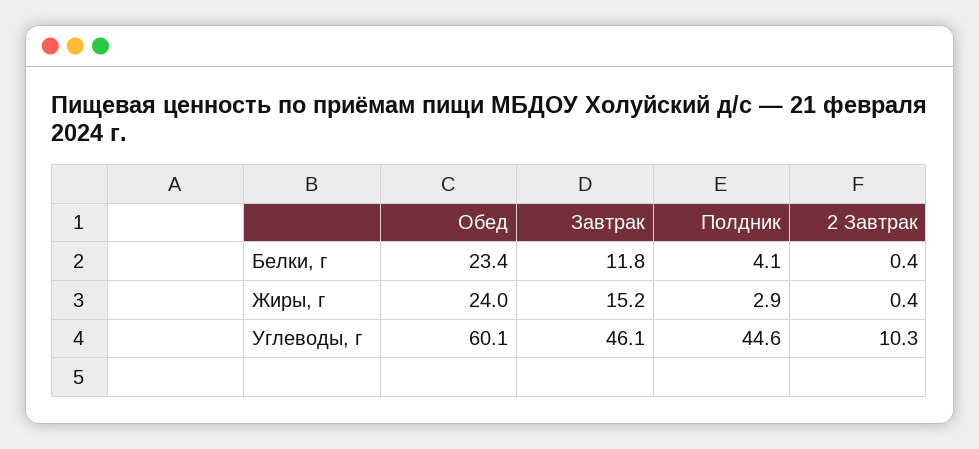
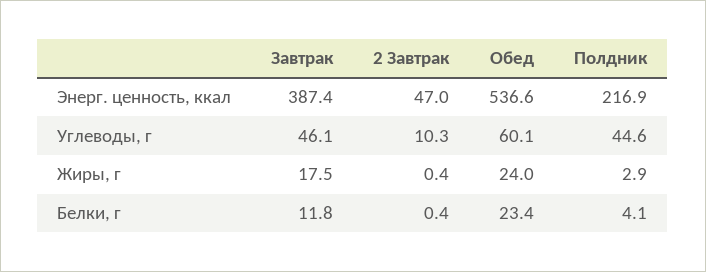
Завтрак, Жиры, г: 15.2 -> 17.5
Завтрак, Энерг. ценность, ккал: none -> 387.4
2 Завтрак, Энерг. ценность, ккал: none -> 47
Обед, Энерг. ценность, ккал: none -> 536.6
Полдник, Энерг. ценность, ккал: none -> 216.9

